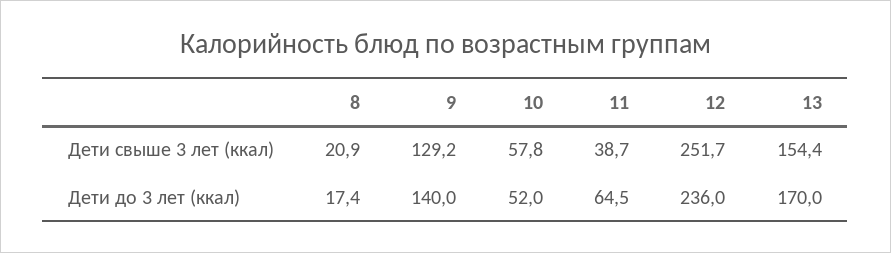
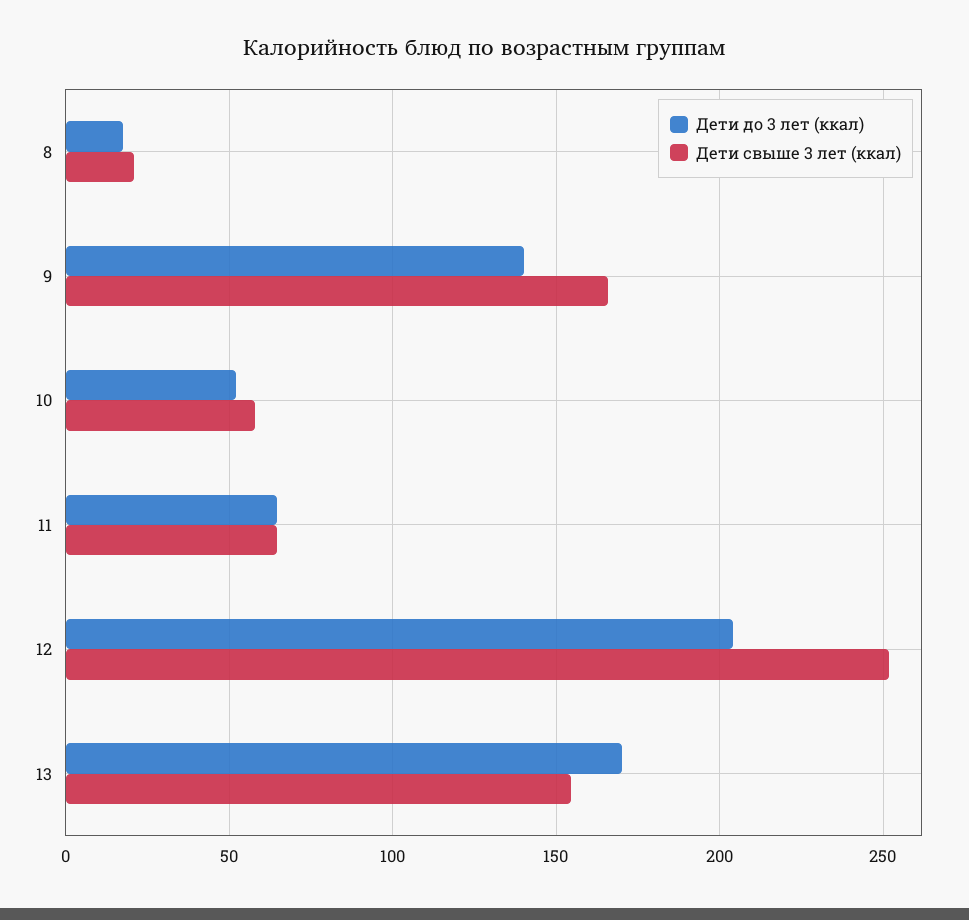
Дети свыше 3 лет (ккал), 9: 129.2 -> 165
Дети свыше 3 лет (ккал), 11: 38.7 -> 65
Дети до 3 лет (ккал), 12: 236 -> 205

